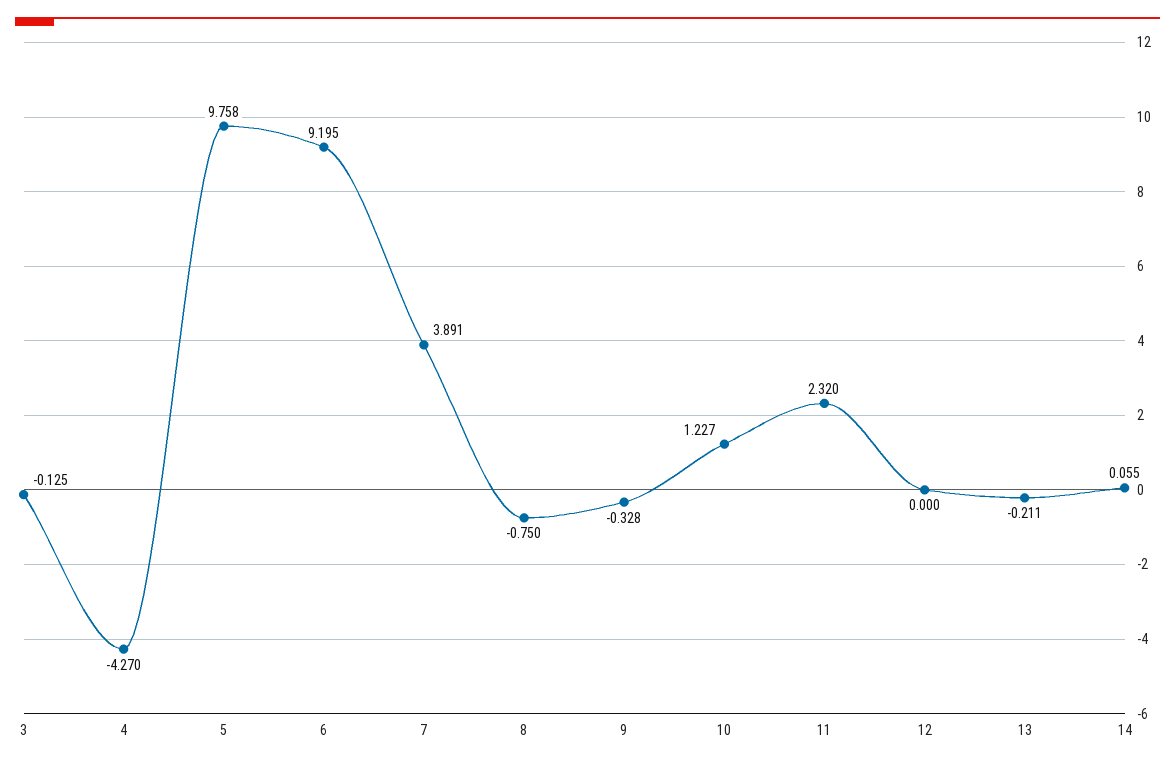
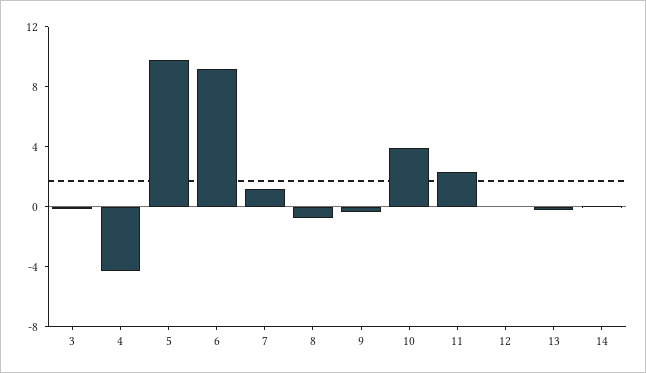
7: 3.891 -> 1
10: 1.227 -> 4

